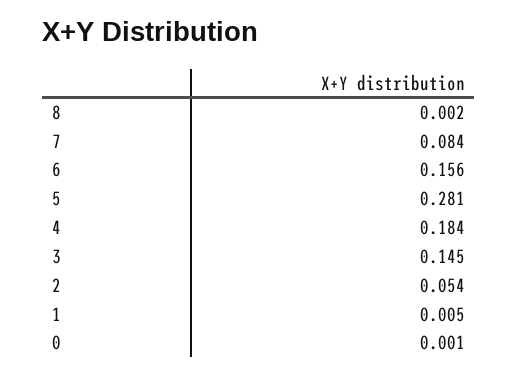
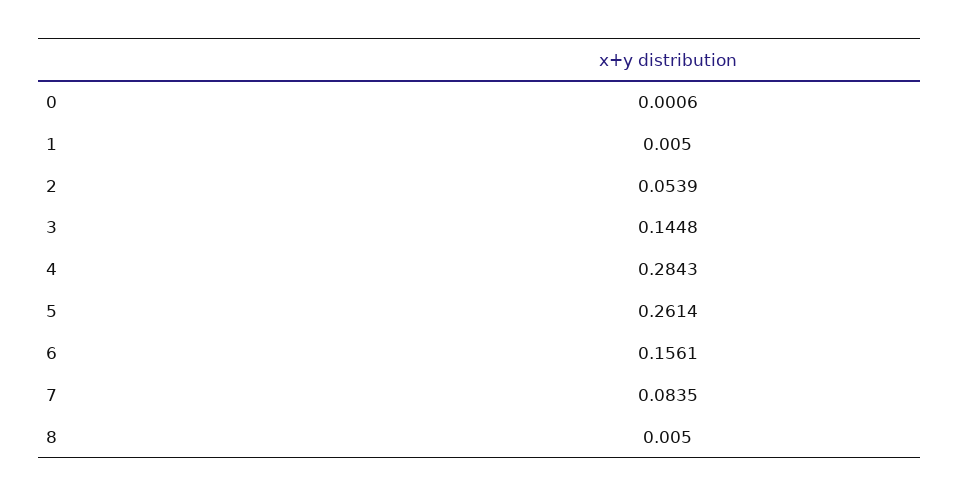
8: 0.002 -> 0.005
5: 0.281 -> 0.2614
4: 0.184 -> 0.2843

